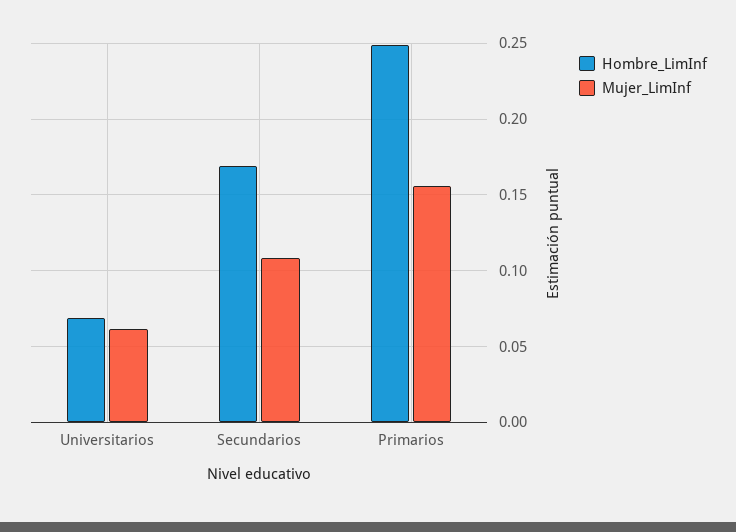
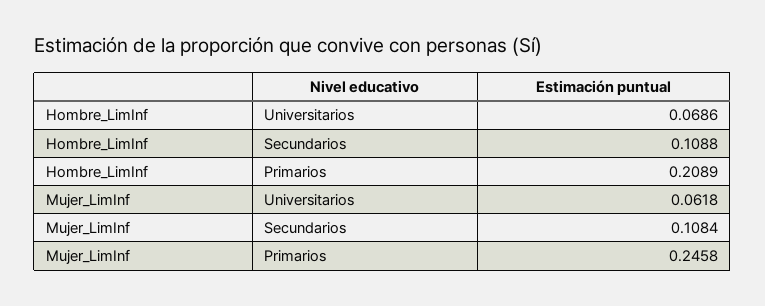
Hombre_LimInf, Secundarios: 0.17 -> 0.1088
Hombre_LimInf, Primarios: 0.25 -> 0.2089
Mujer_LimInf, Primarios: 0.155 -> 0.2458

